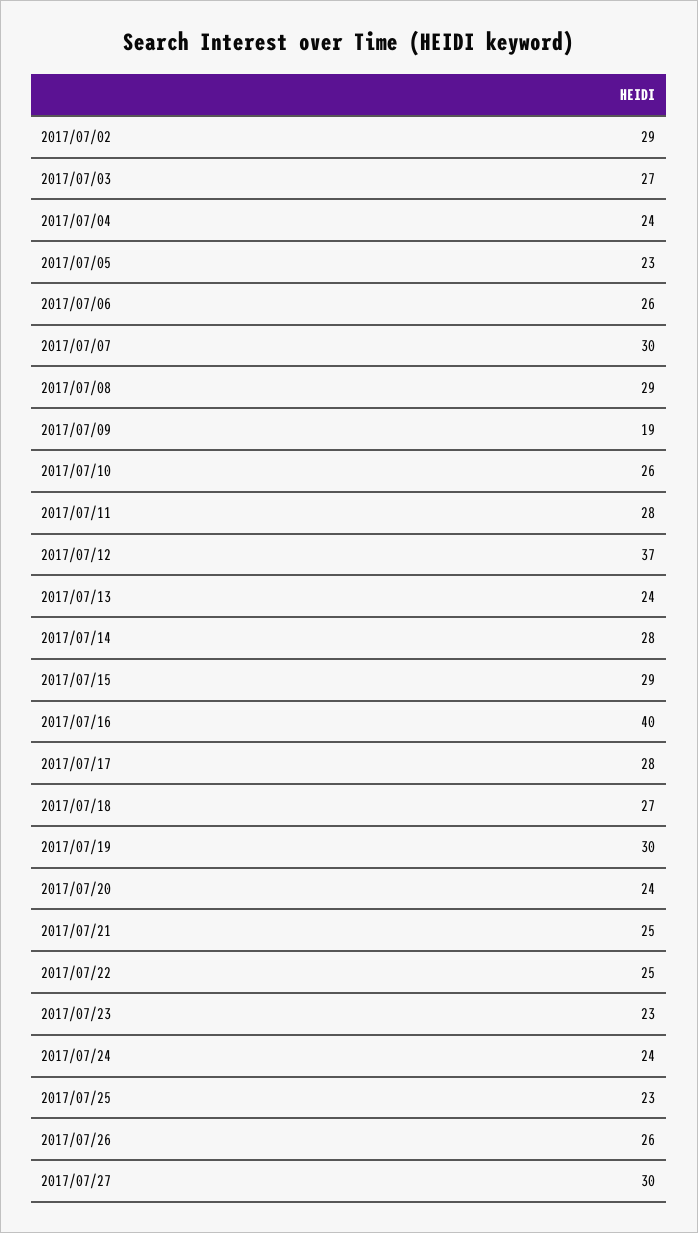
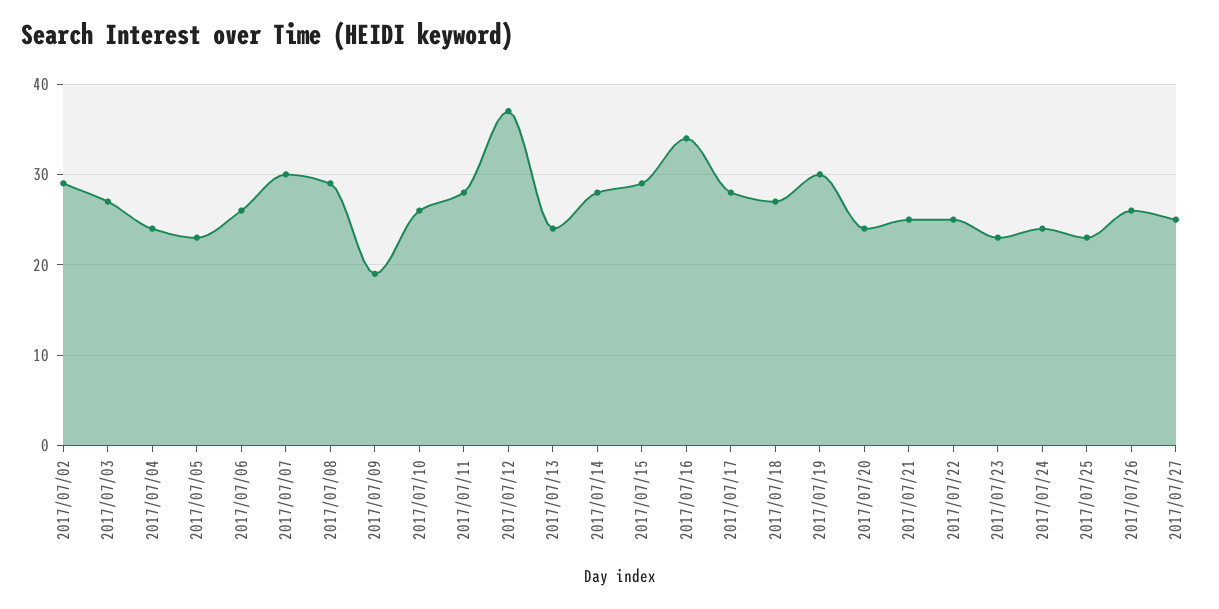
2017/07/16: 40 -> 34
2017/07/27: 30 -> 25

